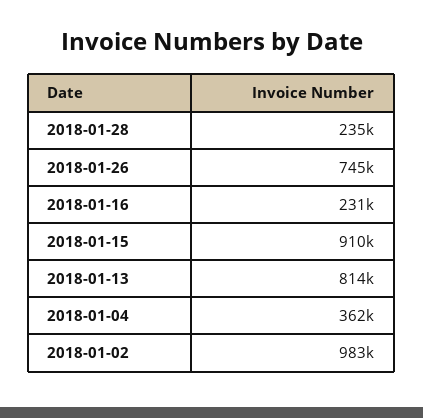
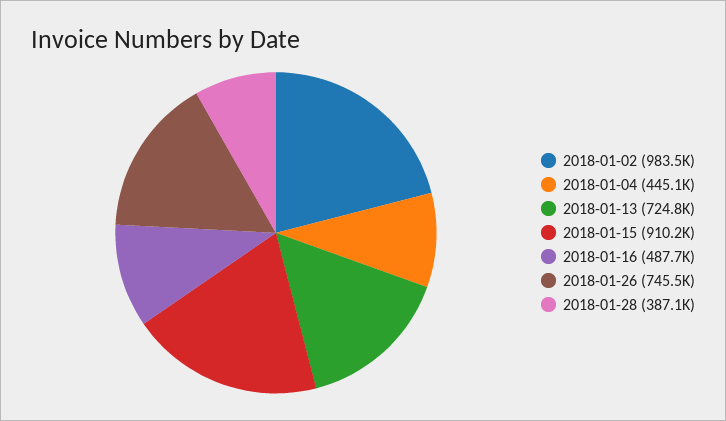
2018-01-28: 235000 -> 387100
2018-01-16: 231000 -> 487700
2018-01-13: 814000 -> 724800
2018-01-04: 362000 -> 445100

